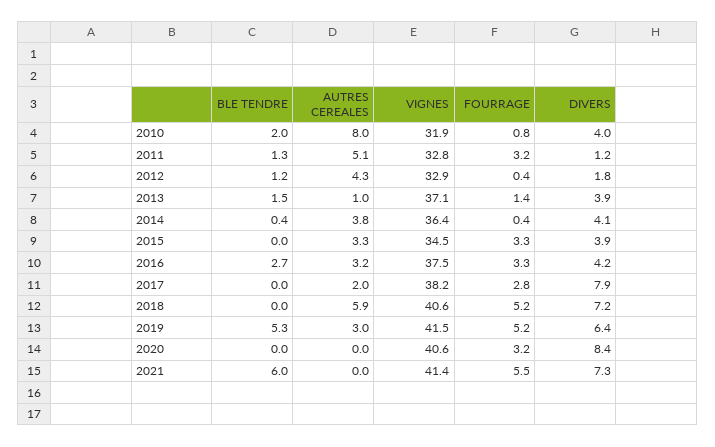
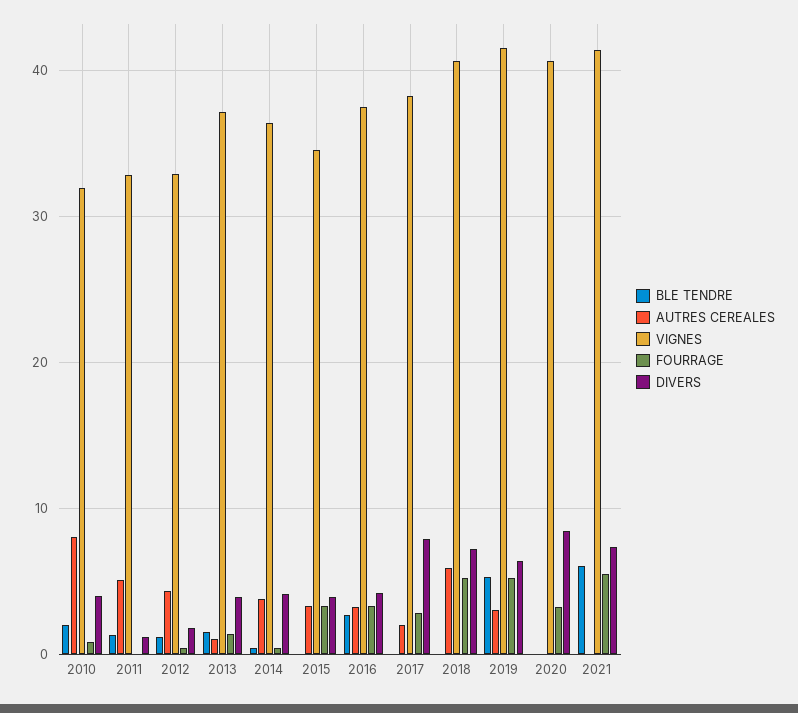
FOURRAGE, 2011: 3.2 -> 0

